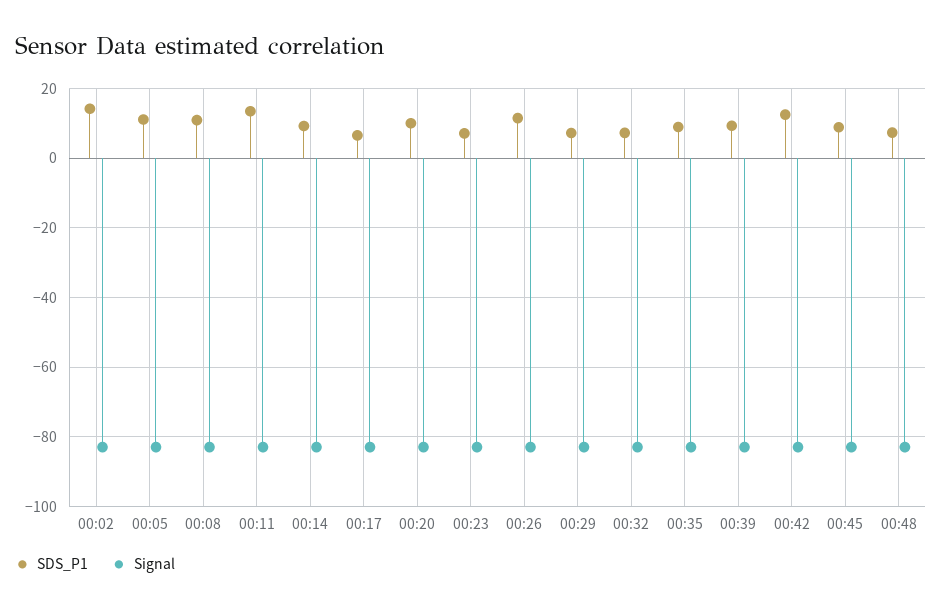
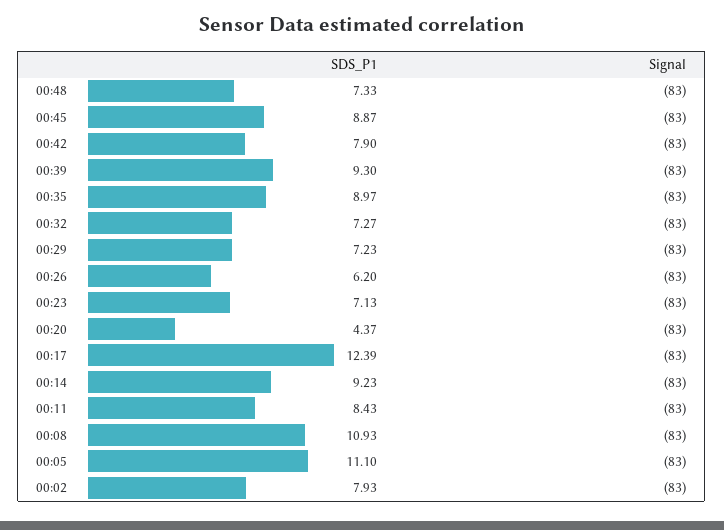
SDS_P1, 00:02: 14 -> 7.93
SDS_P1, 00:11: 14 -> 8.43
SDS_P1, 00:17: 6 -> 12.39
SDS_P1, 00:20: 10 -> 4.37
SDS_P1, 00:26: 12 -> 6.2
SDS_P1, 00:42: 12 -> 7.9

